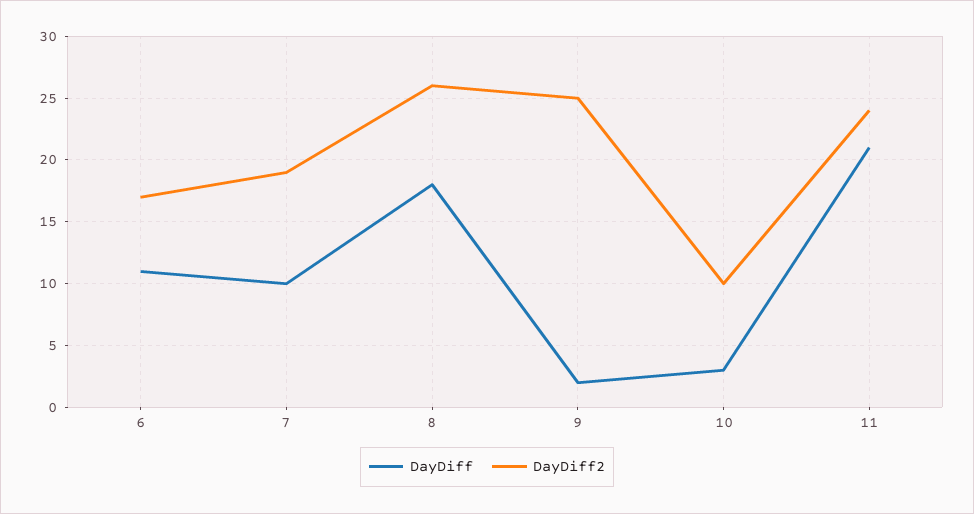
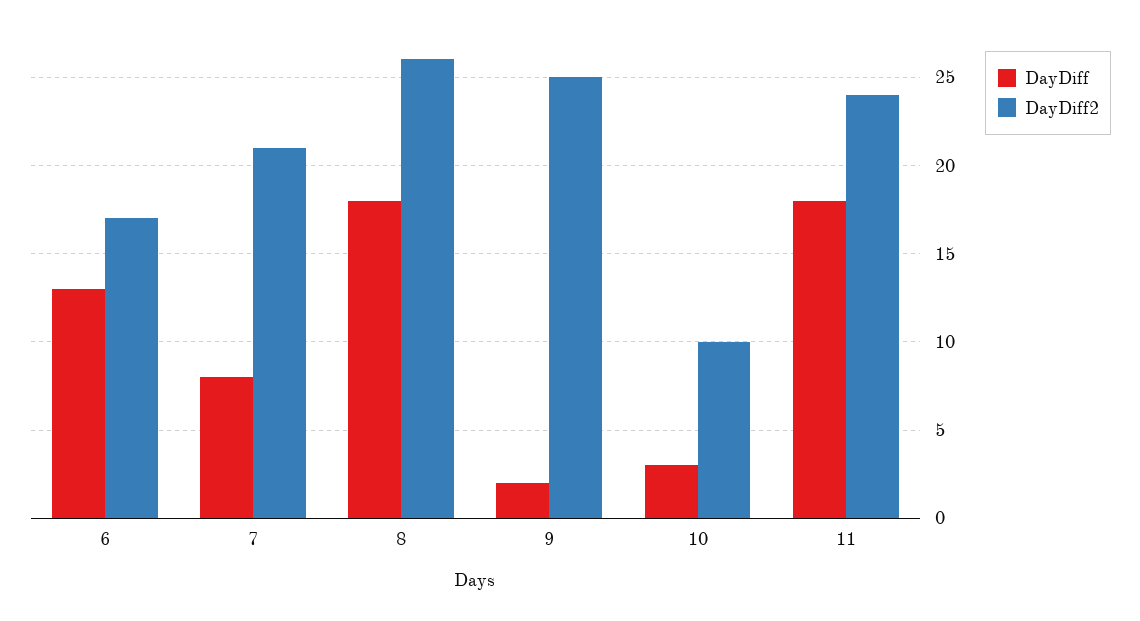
DayDiff, 6: 11 -> 13
DayDiff, 7: 10 -> 8
DayDiff2, 7: 19 -> 21
DayDiff, 11: 21 -> 18

